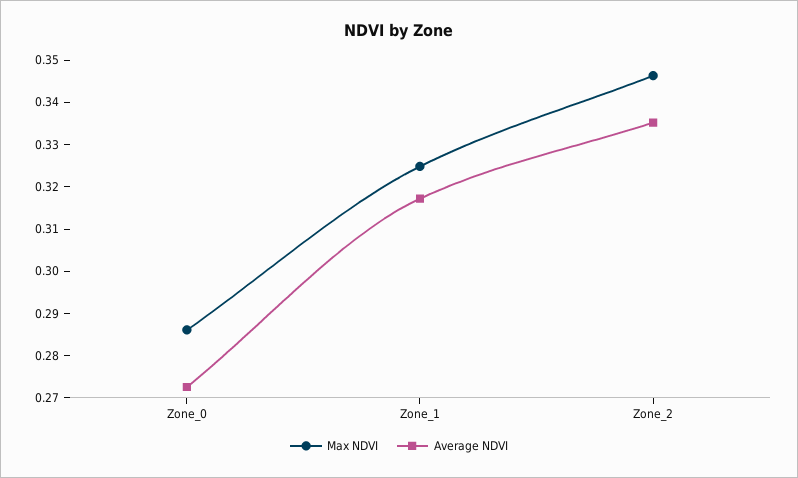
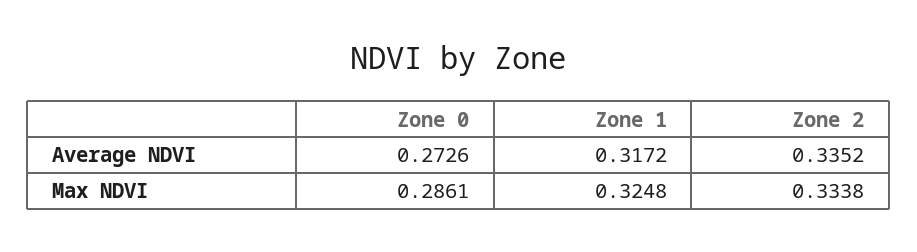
Max NDVI, Zone_2: 0.346 -> 0.3338

